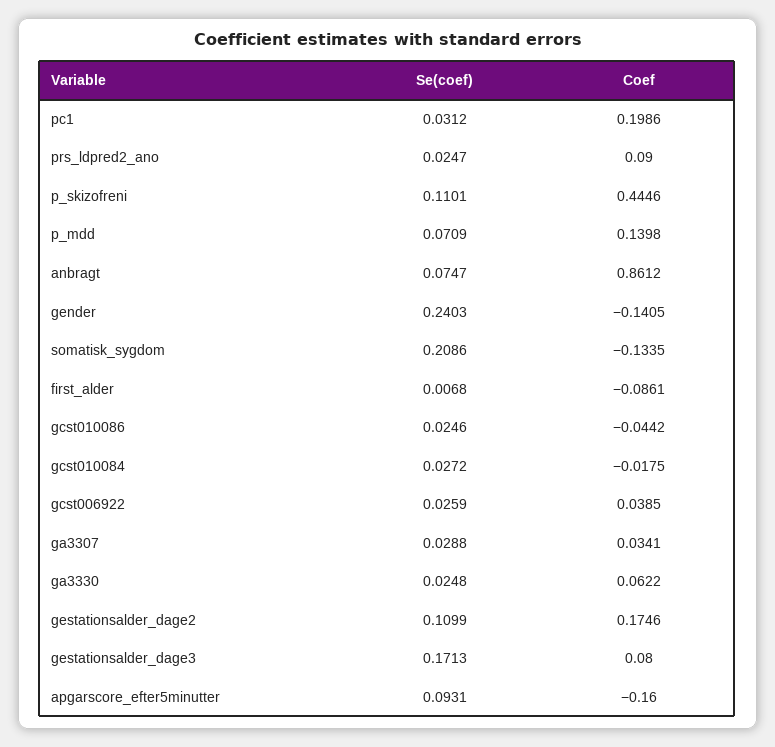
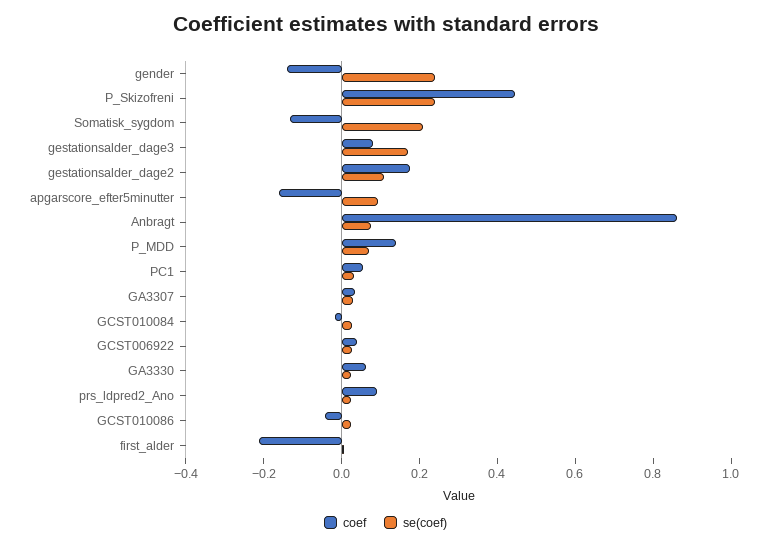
Coef, pc1: 0.1986 -> 0.05
Se(coef), p_skizofreni: 0.1101 -> 0.25
Coef, first_alder: -0.0861 -> -0.2

